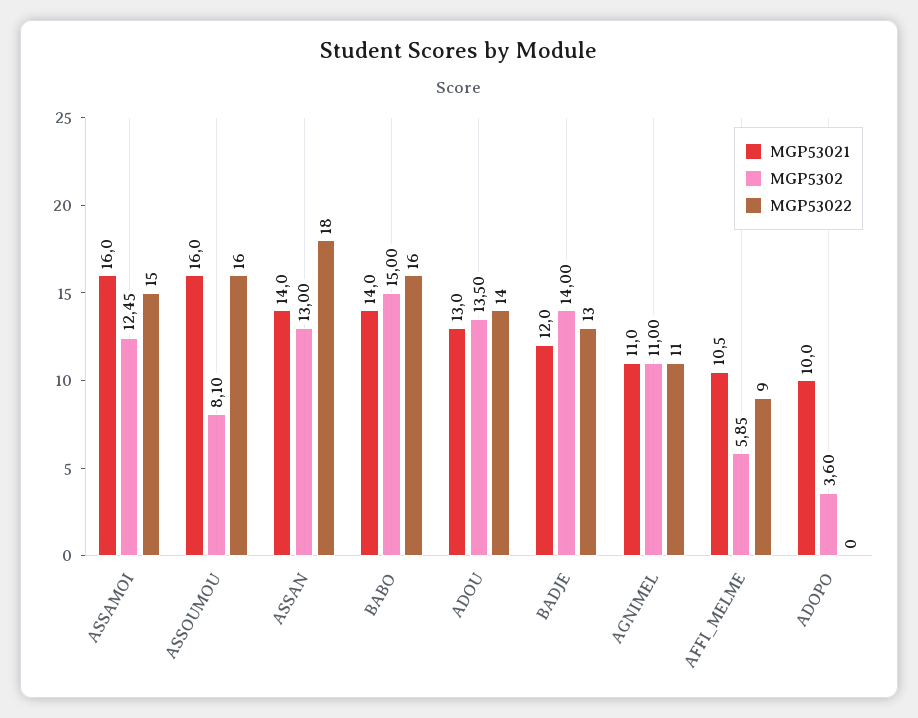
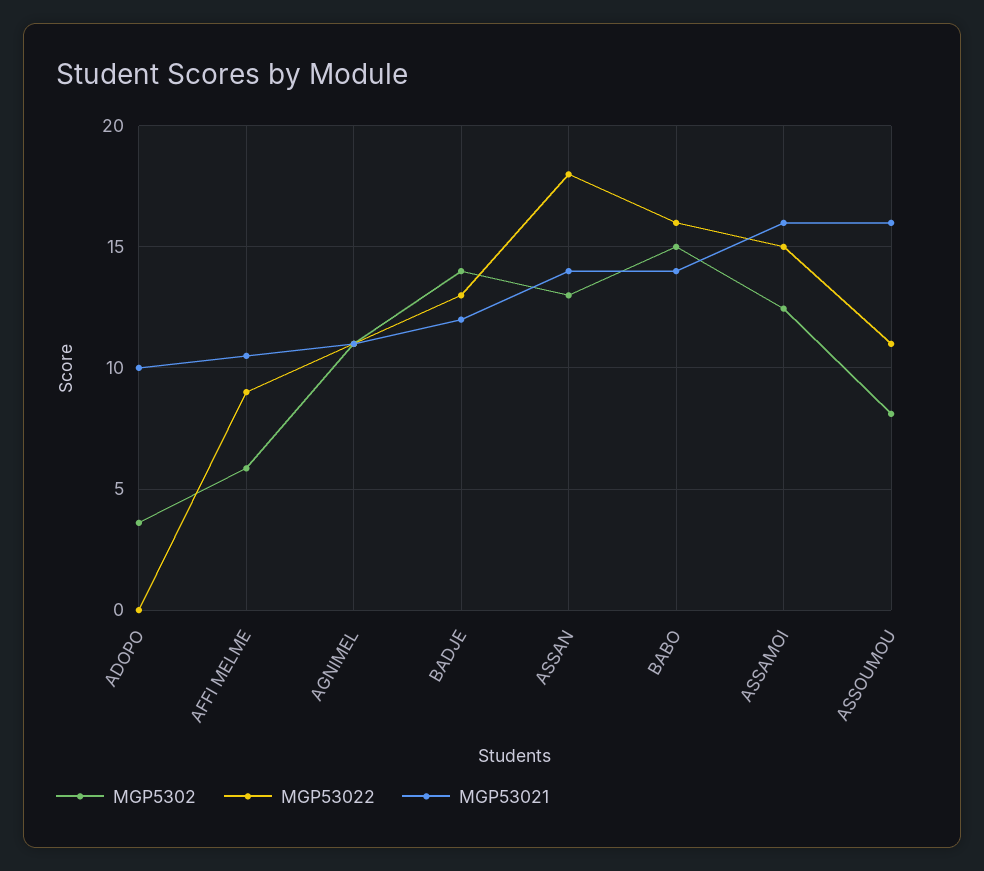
MGP53022, ASSOUMOU: 16 -> 11
MGP53021, ADOU: 13 -> none
MGP5302, ADOU: 13.5 -> none
MGP53022, ADOU: 14 -> none

